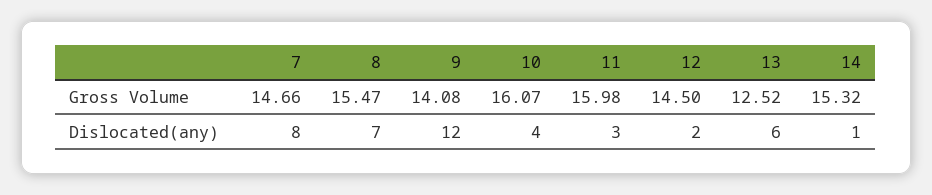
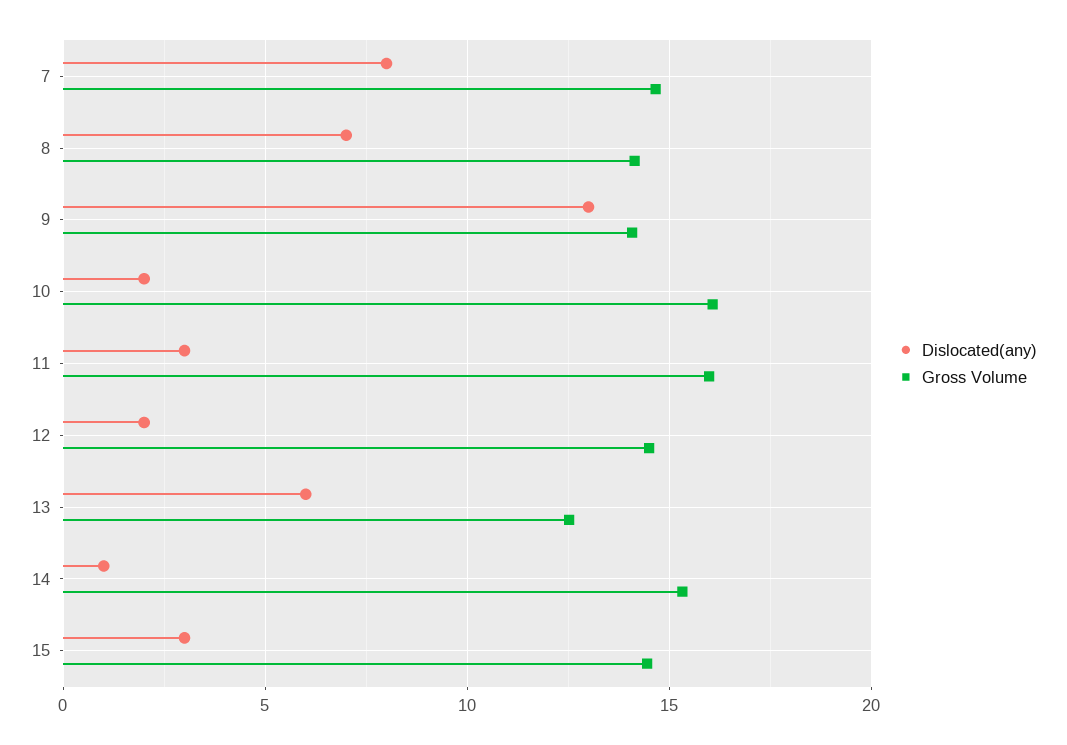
Gross Volume, 8: 15.47 -> 14
Dislocated(any), 9: 12 -> 13
Dislocated(any), 10: 4 -> 2
Dislocated(any), 15: none -> 3
Gross Volume, 15: none -> 14.5

